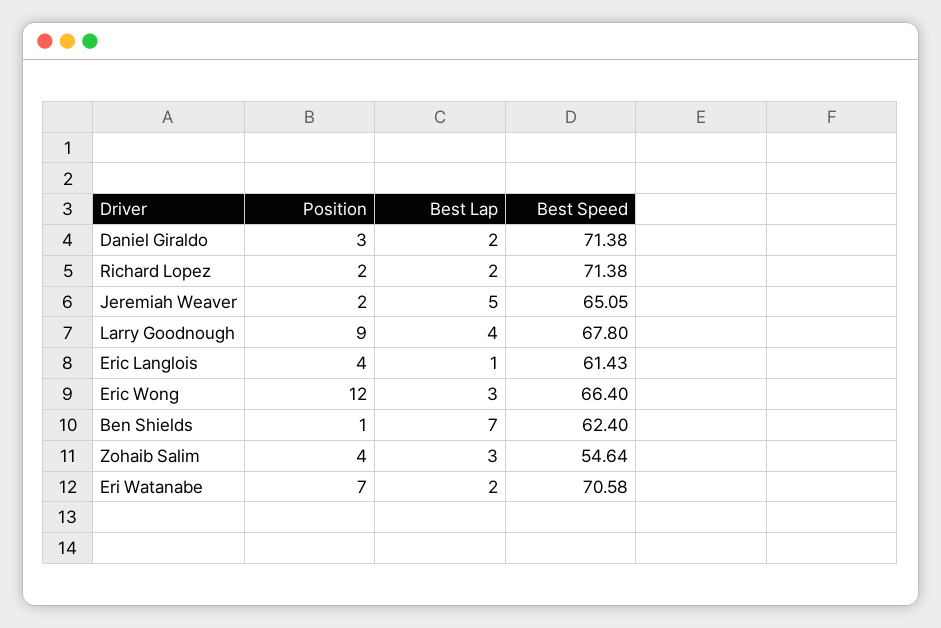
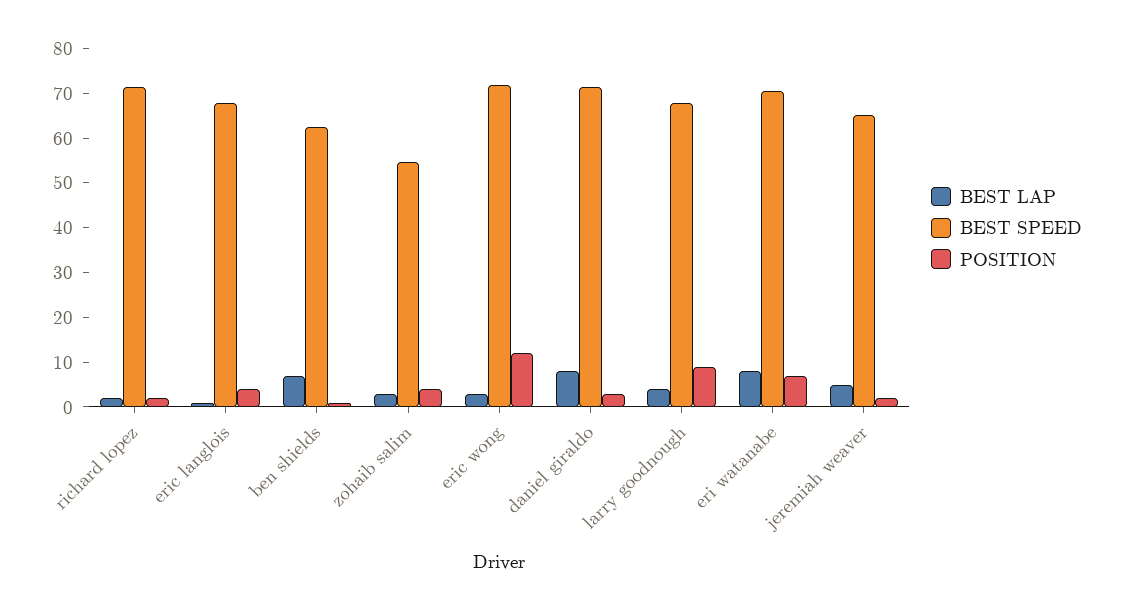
Best Lap, Daniel Giraldo: 2 -> 8
Best Speed, Eric Langlois: 61.43 -> 68
Best Speed, Eric Wong: 66.4 -> 72
Best Lap, Eri Watanabe: 2 -> 8

